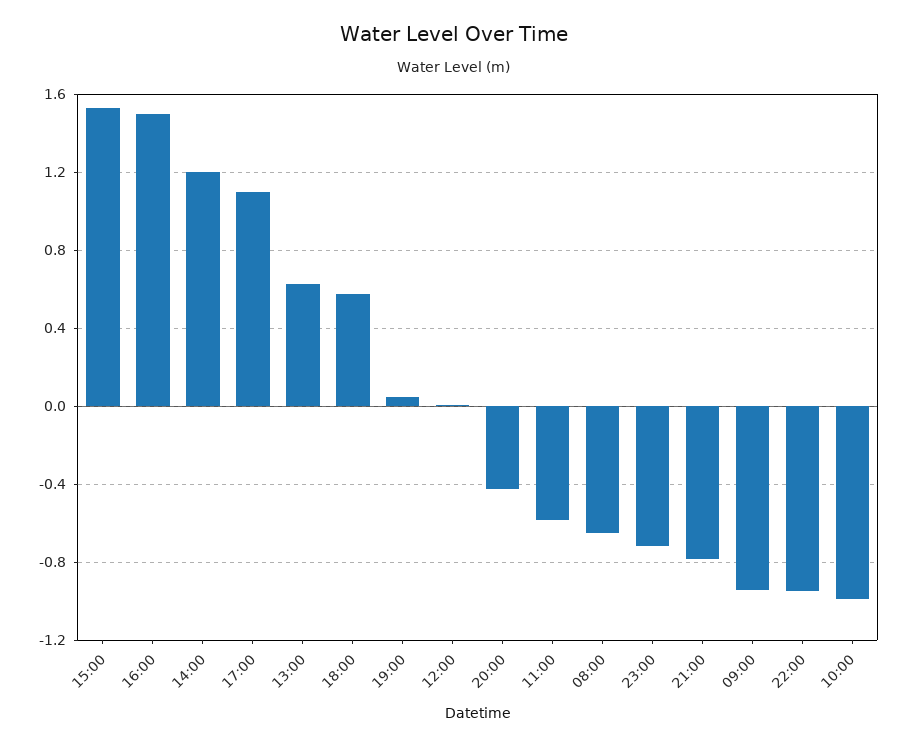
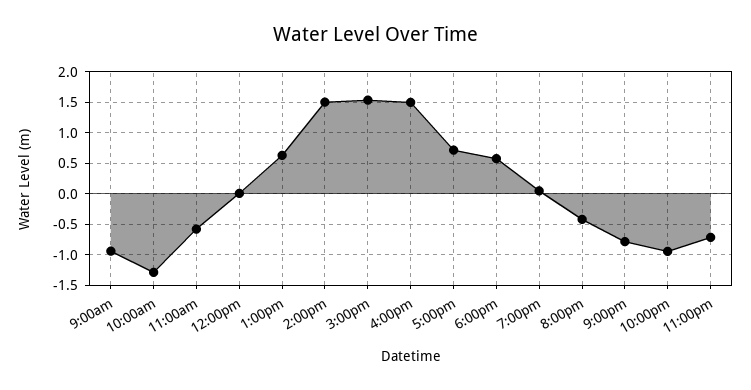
14:00: 1.2 -> 1.5
17:00: 1.1 -> 0.7
08:00: -0.65 -> none
10:00: -1 -> -1.3

